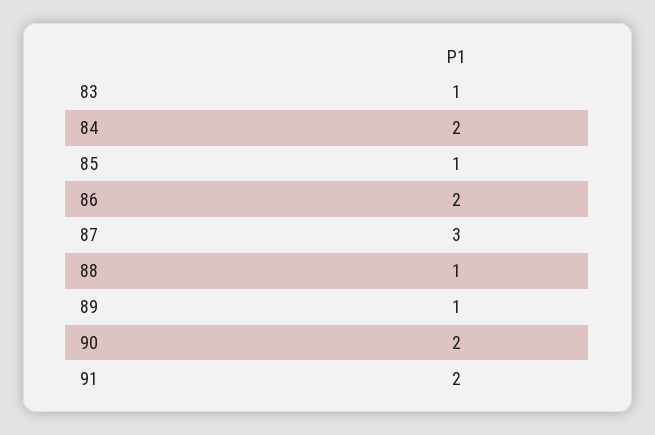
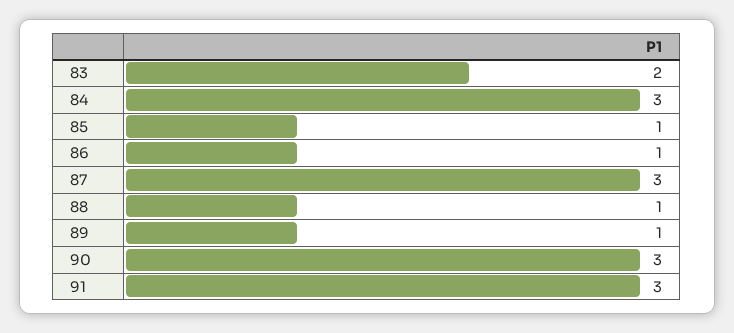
83: 1 -> 2
84: 2 -> 3
86: 2 -> 1
90: 2 -> 3
91: 2 -> 3

